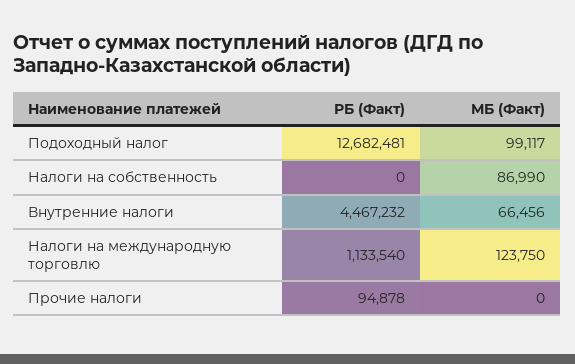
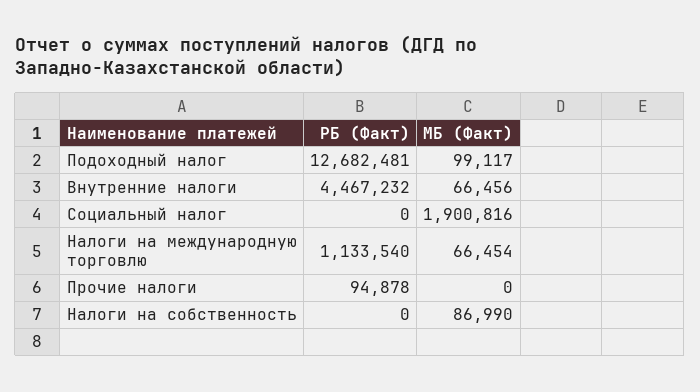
МБ (Факт), Налоги на международную торговлю: 123750 -> 66454
РБ (Факт), Социальный налог: none -> 0
МБ (Факт), Социальный налог: none -> 1900816

